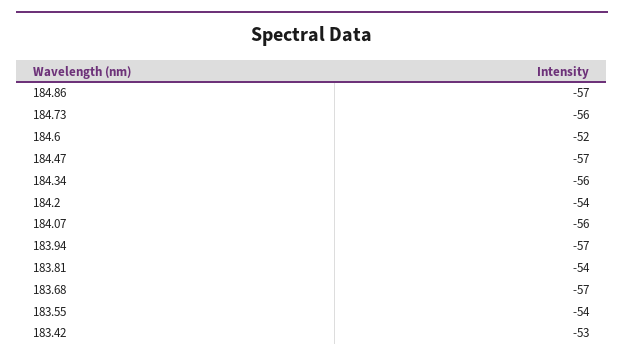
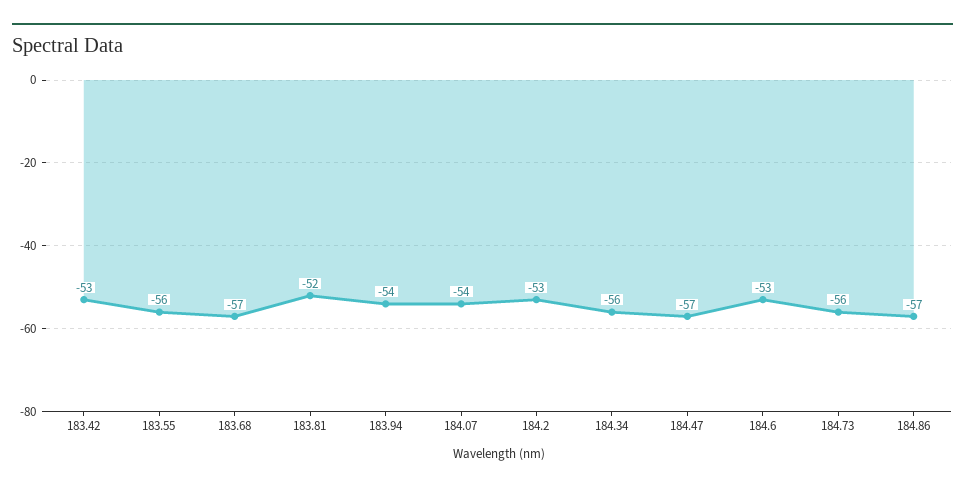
184.6: -52 -> -53
184.2: -54 -> -53
184.07: -56 -> -54
183.94: -57 -> -54
183.81: -54 -> -52
183.55: -54 -> -56

